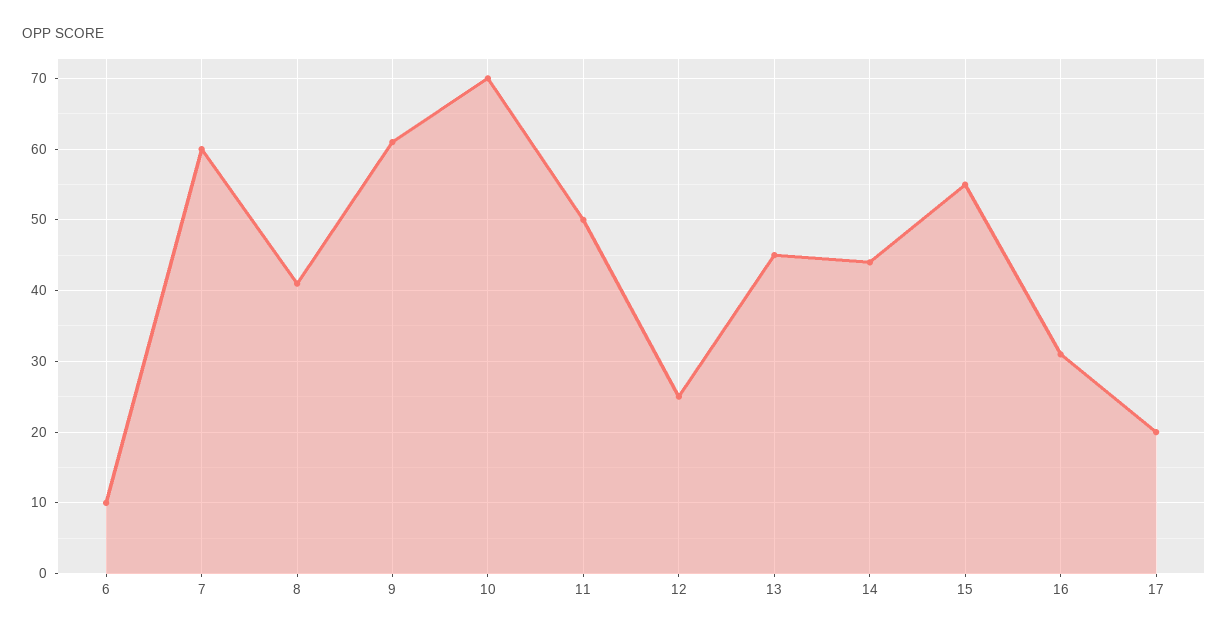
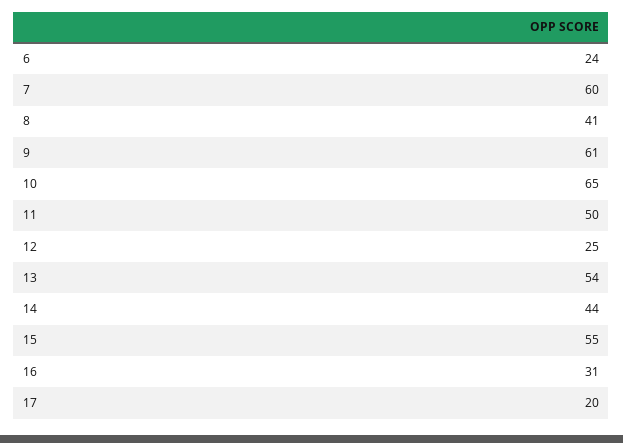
6: 10 -> 24
10: 70 -> 65
13: 45 -> 54

